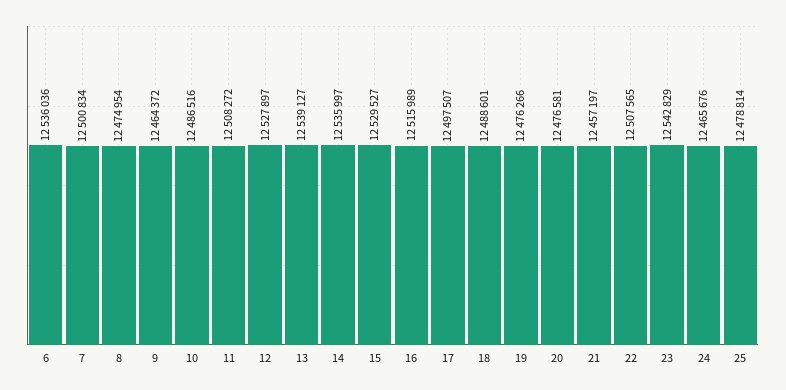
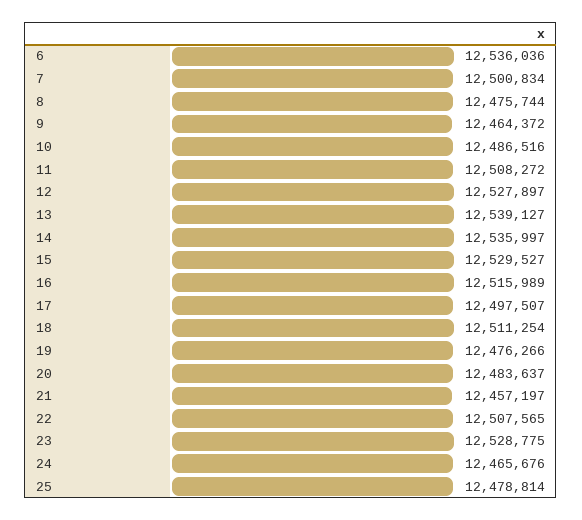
8: 12474954 -> 12475744
18: 12488601 -> 12511254
20: 12476581 -> 12483637
23: 12542829 -> 12528775

